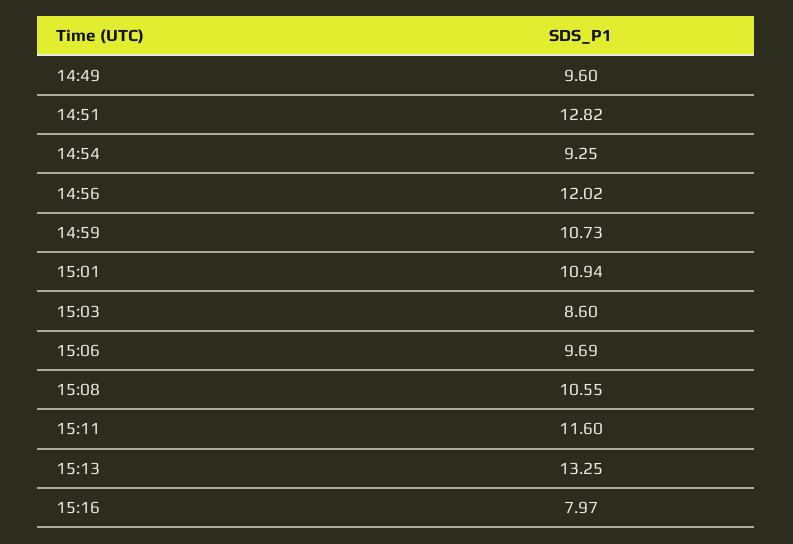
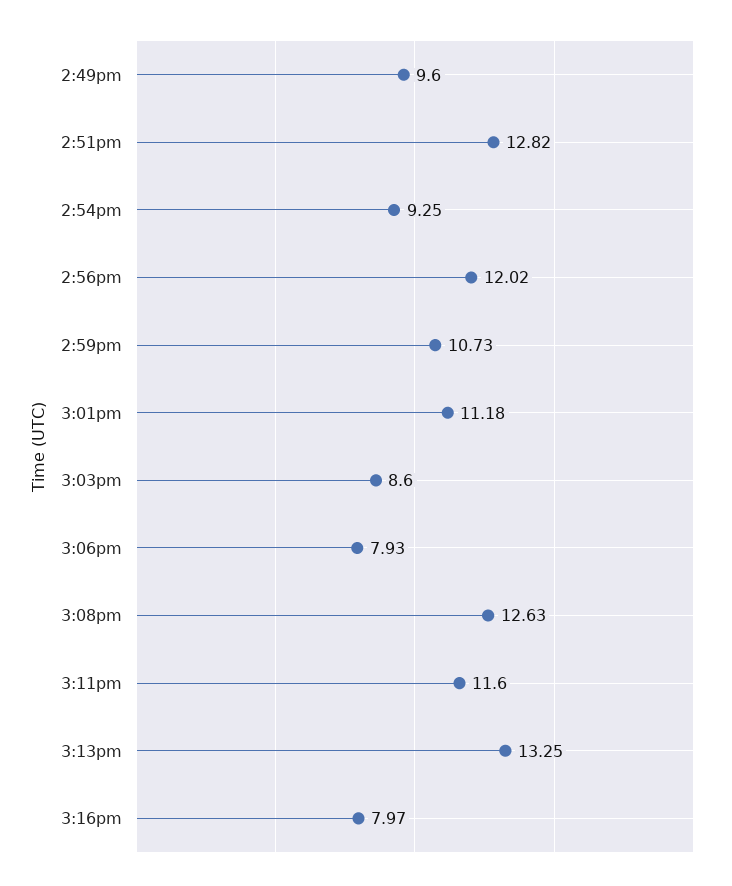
15:01: 10.94 -> 11.18
15:06: 9.69 -> 7.93
15:08: 10.55 -> 12.63

